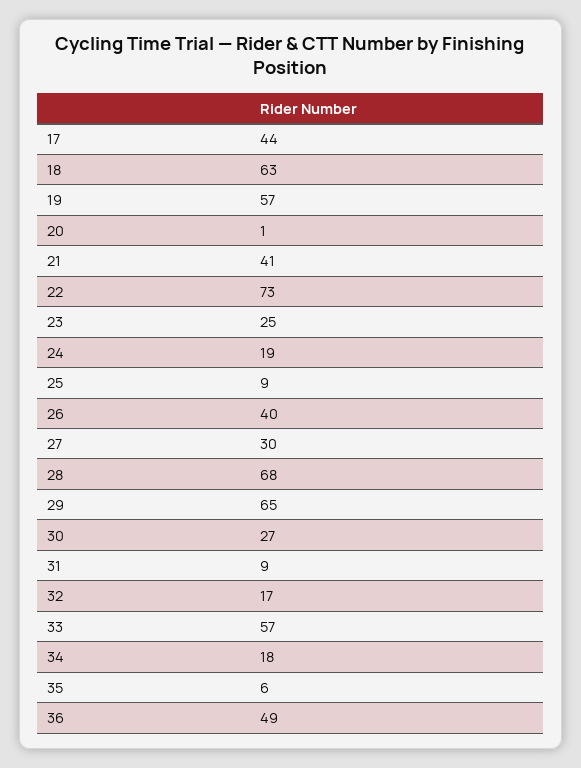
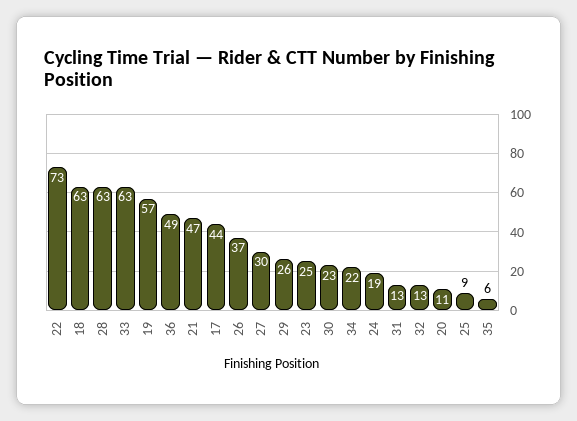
20: 1 -> 11
21: 41 -> 47
26: 40 -> 37
28: 68 -> 63
29: 65 -> 26
30: 27 -> 23
31: 9 -> 13
32: 17 -> 13
33: 57 -> 63
34: 18 -> 22

